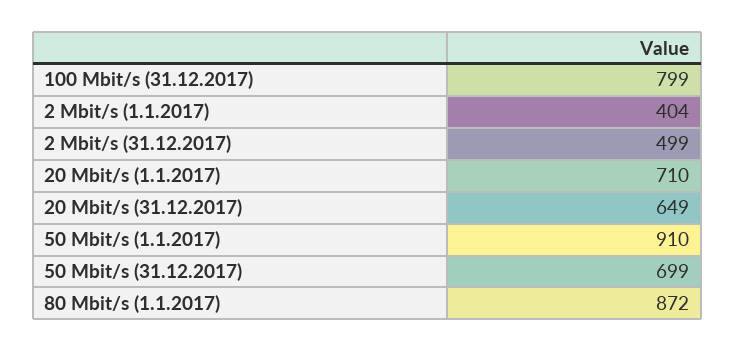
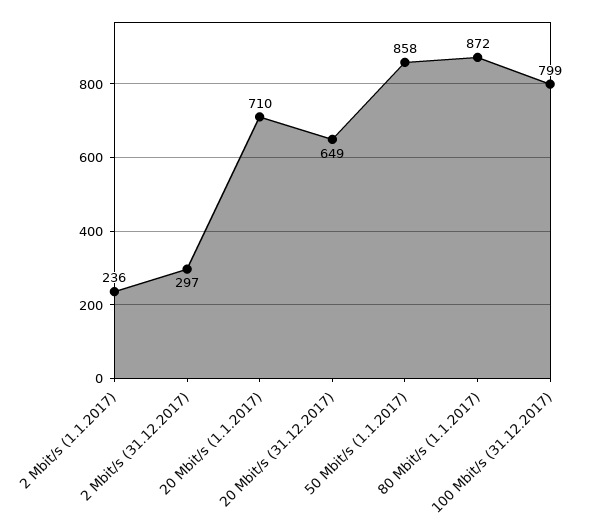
2 Mbit/s (1.1.2017): 404 -> 236
2 Mbit/s (31.12.2017): 499 -> 297
50 Mbit/s (1.1.2017): 910 -> 858
50 Mbit/s (31.12.2017): 699 -> none

